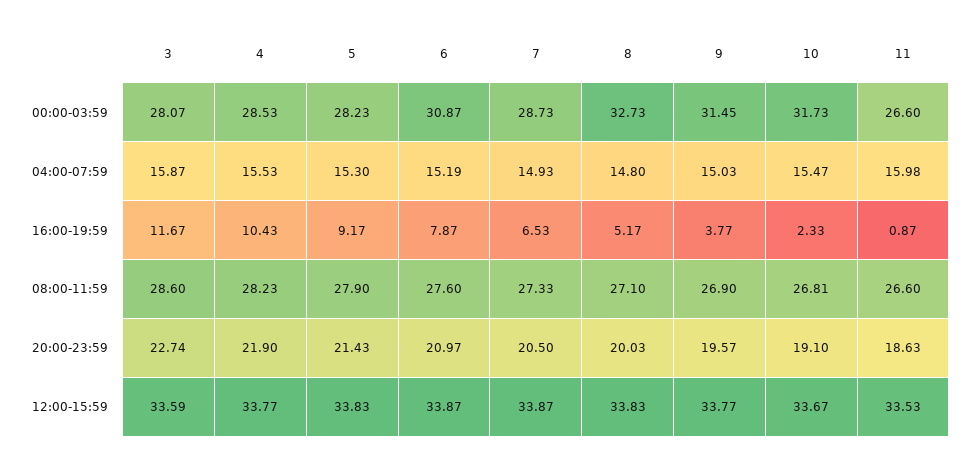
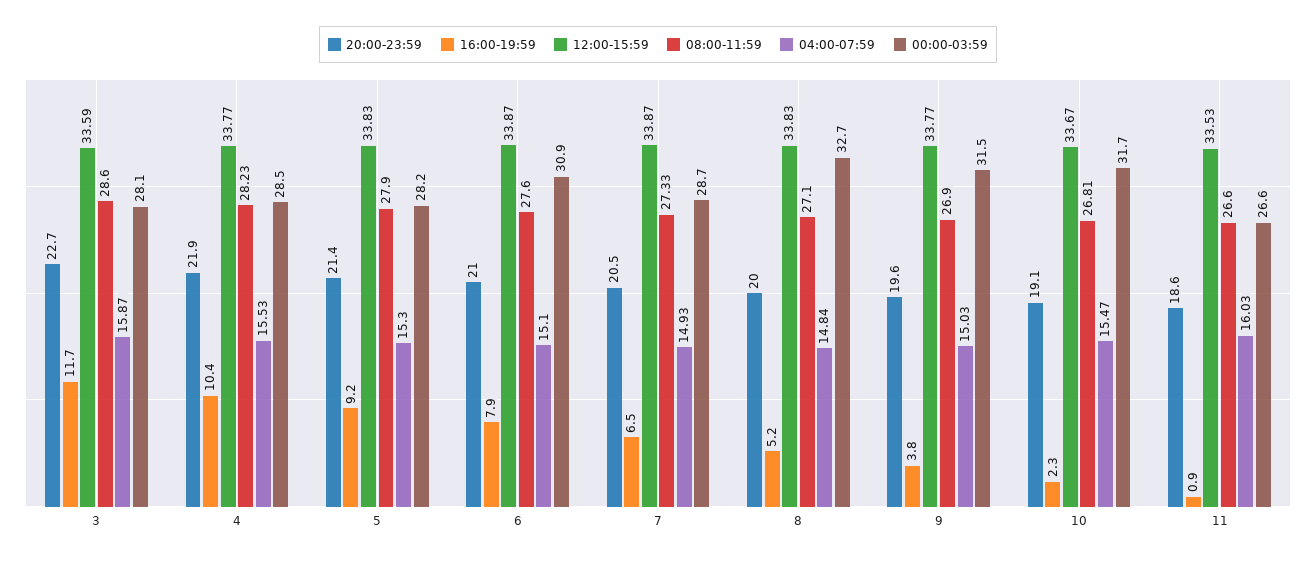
04:00-07:59, 6: 15.19 -> 15.1
04:00-07:59, 8: 14.8 -> 14.84
04:00-07:59, 11: 15.98 -> 16.03

